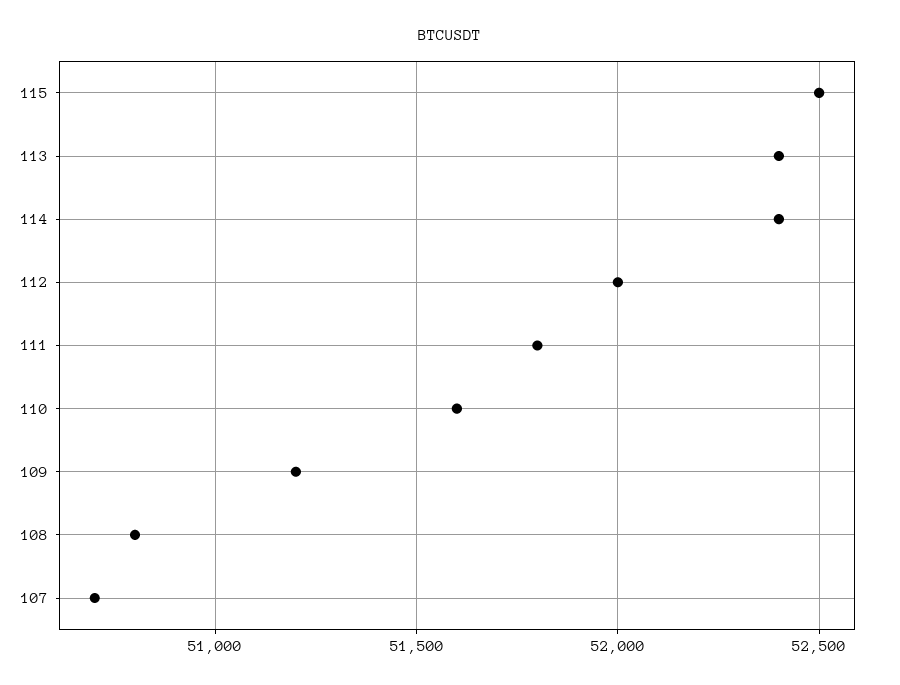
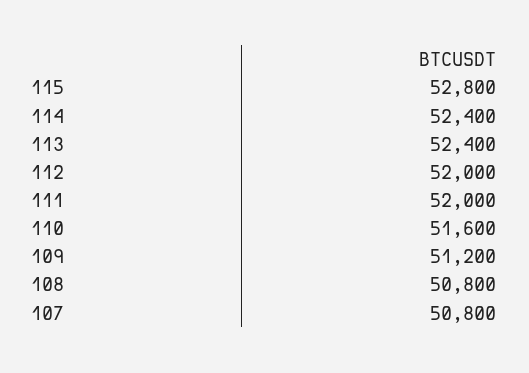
115: 52500 -> 52800
111: 51800 -> 52000
107: 50700 -> 50800

